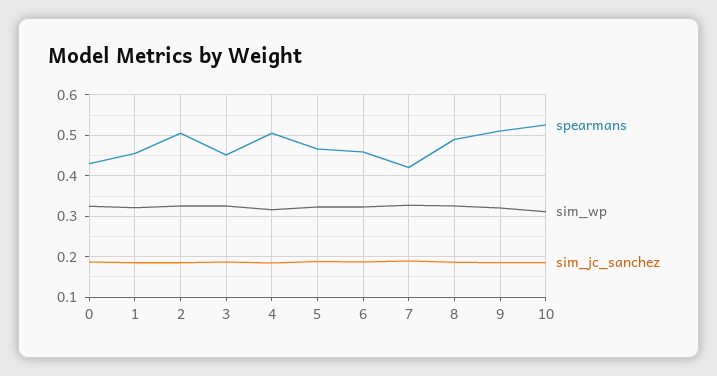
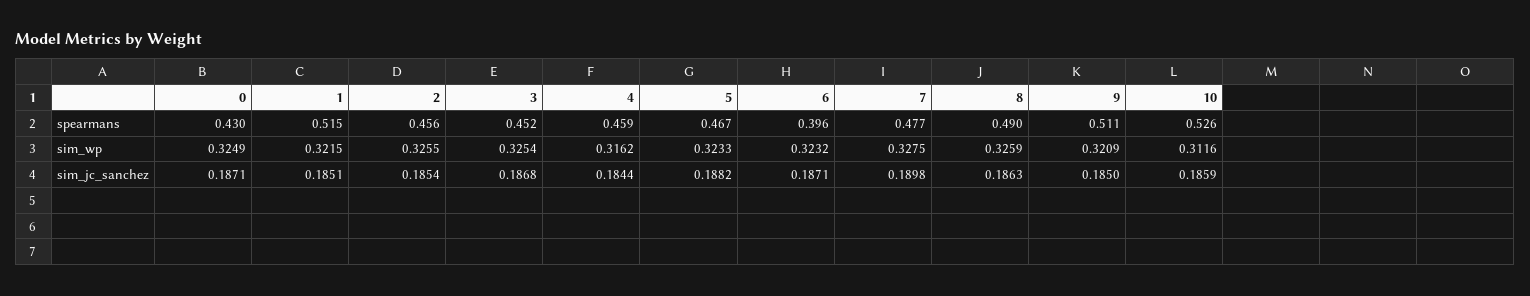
spearmans, 1: 0.46 -> 0.515
spearmans, 2: 0.5 -> 0.456
spearmans, 4: 0.5 -> 0.459
spearmans, 6: 0.46 -> 0.396
spearmans, 7: 0.42 -> 0.477

